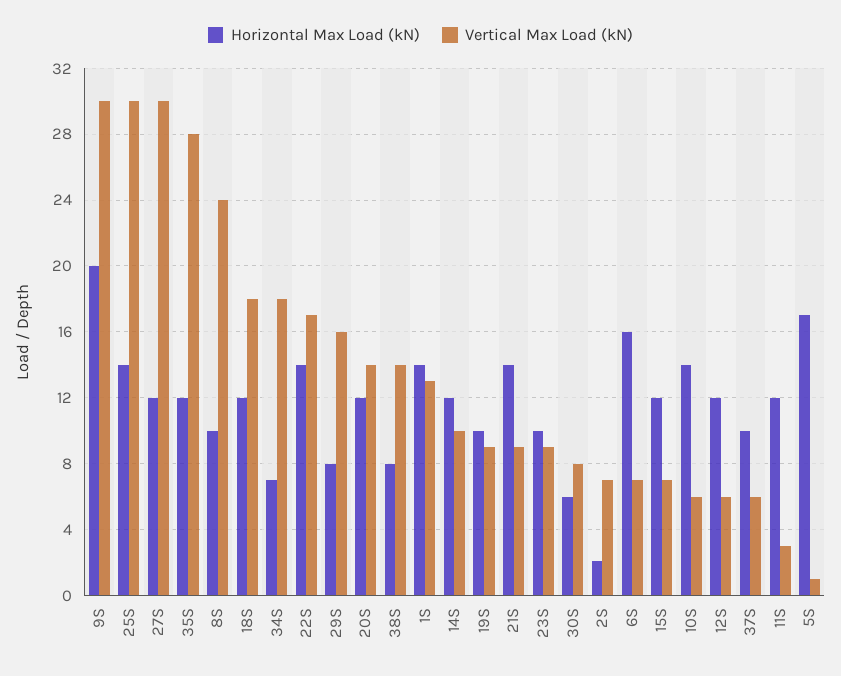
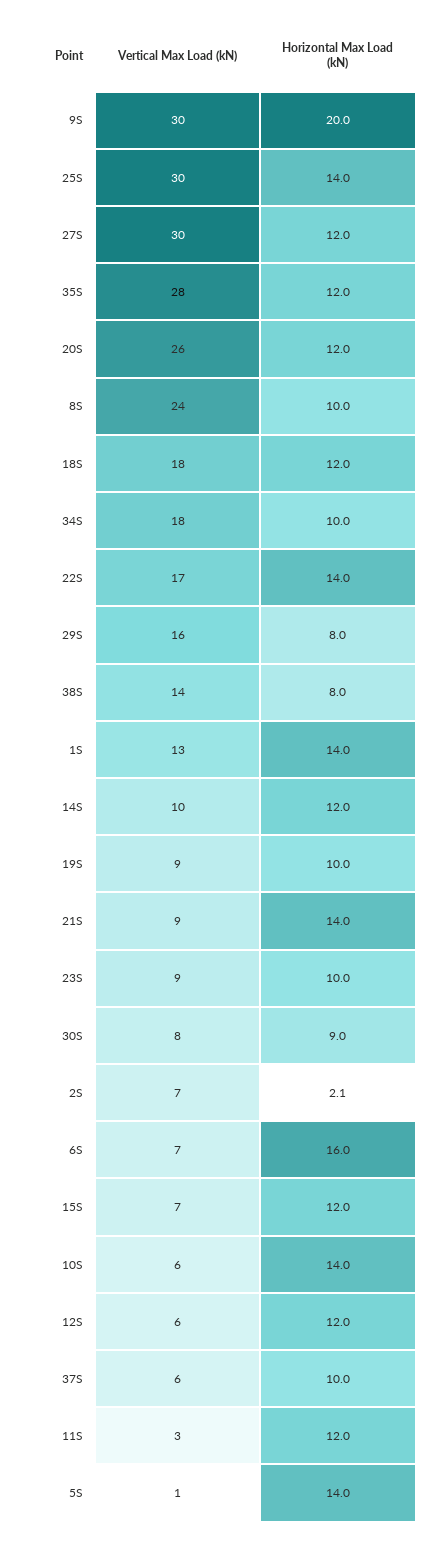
Horizontal Max Load (kN), 34S: 7 -> 10
Vertical Max Load (kN), 20S: 14 -> 26
Horizontal Max Load (kN), 30S: 6 -> 9
Horizontal Max Load (kN), 5S: 17 -> 14

